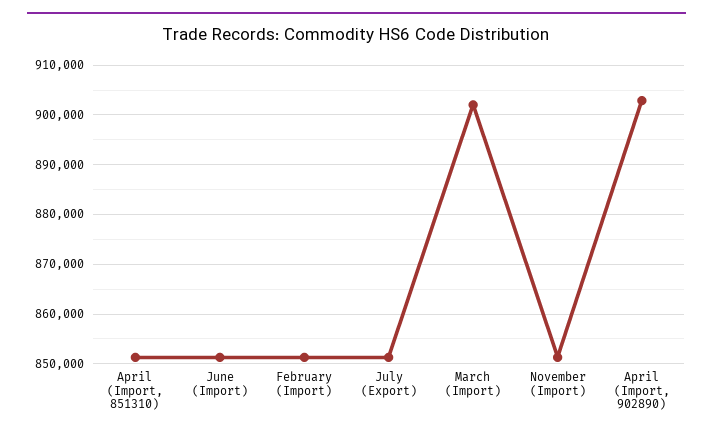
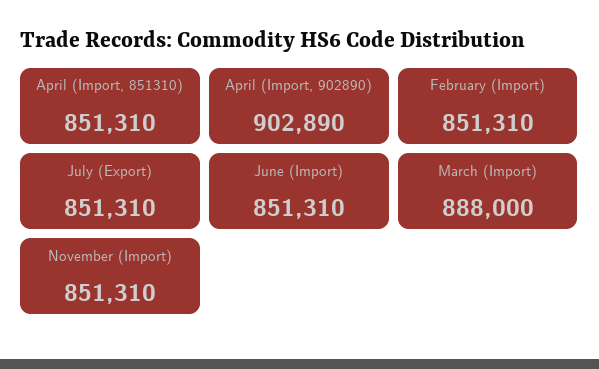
March (Import): 902000 -> 888000

